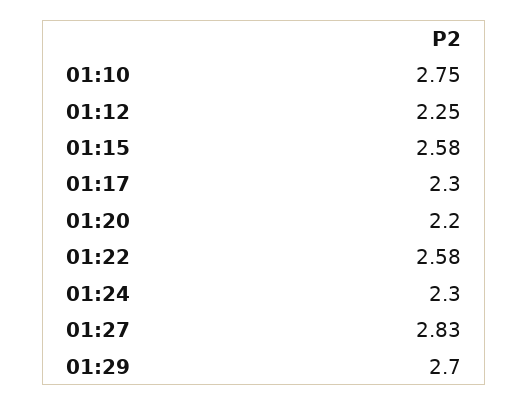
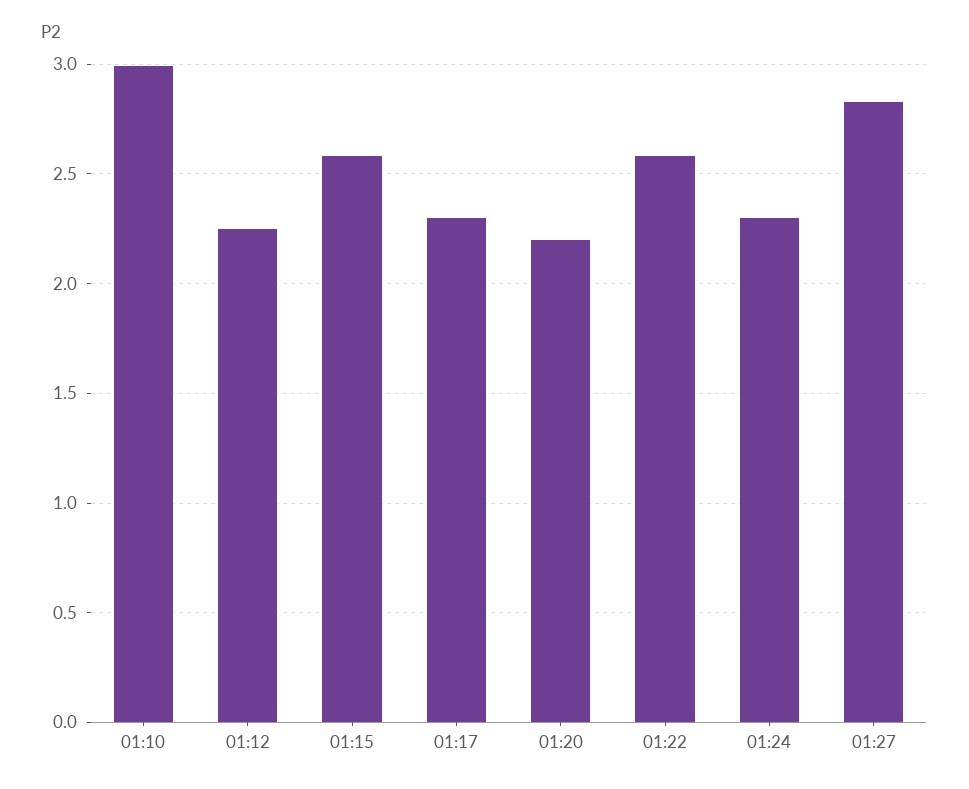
01:10: 2.75 -> 3
01:29: 2.7 -> none

